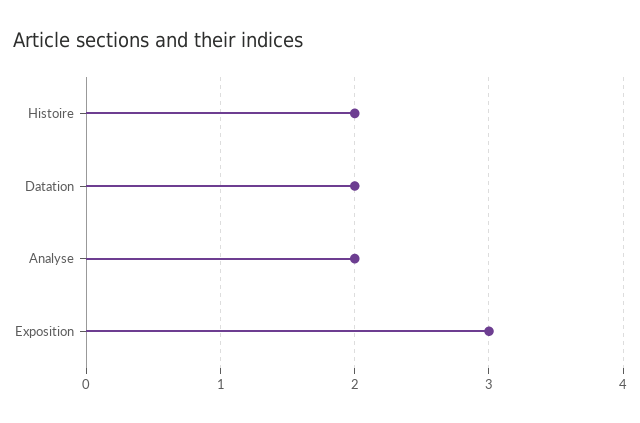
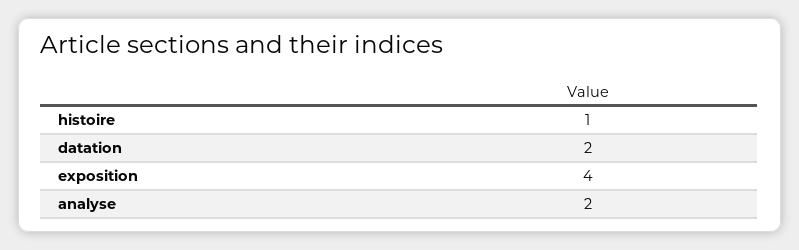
Histoire: 2 -> 1
Exposition: 3 -> 4

